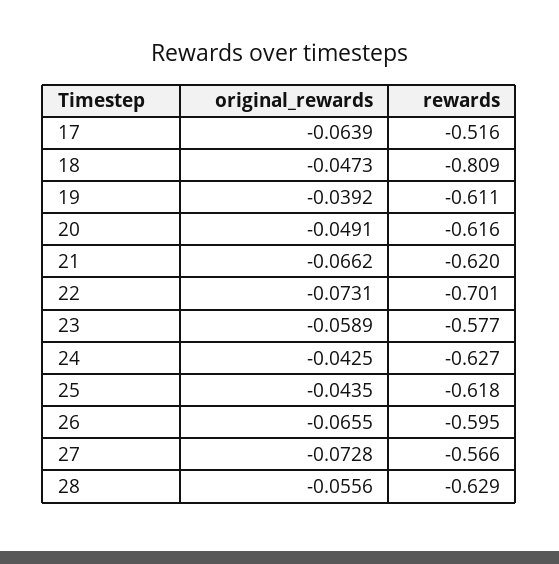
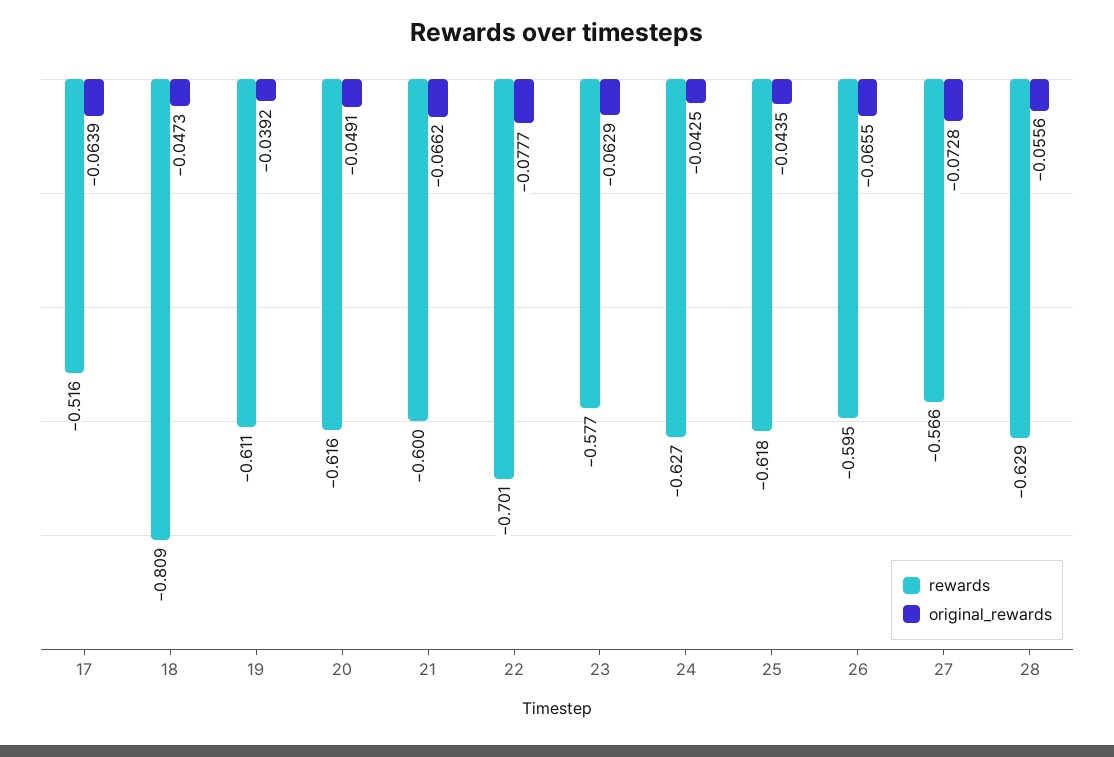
rewards, 21: -0.62 -> -0.6
original_rewards, 22: -0.0731 -> -0.0777
original_rewards, 23: -0.0589 -> -0.0629

